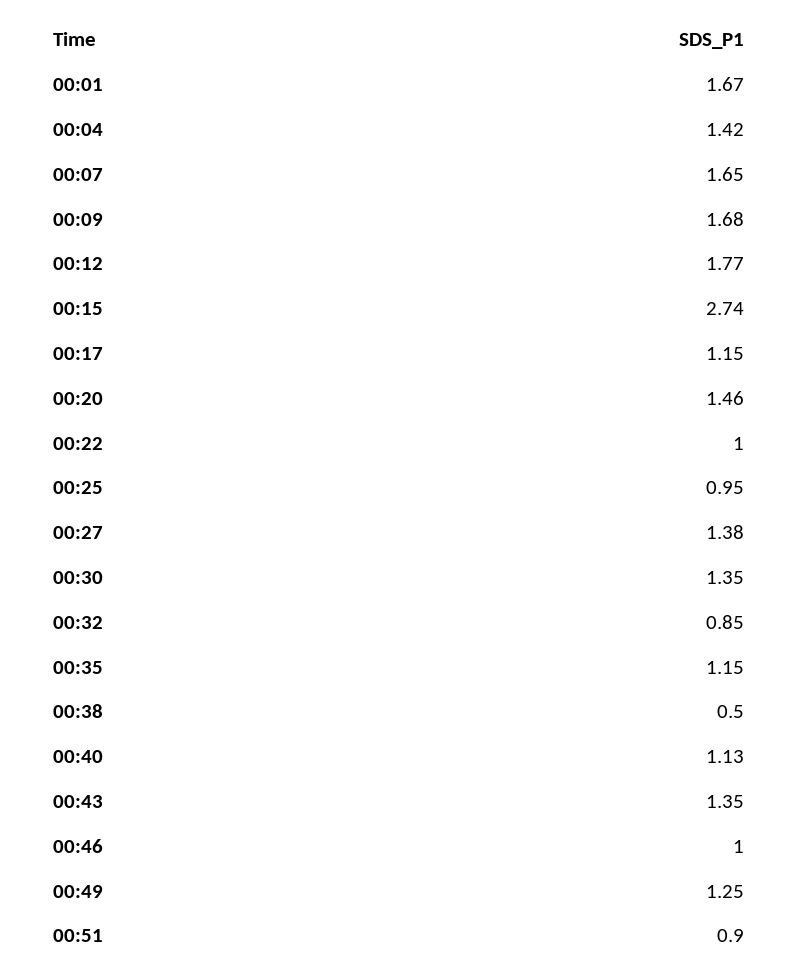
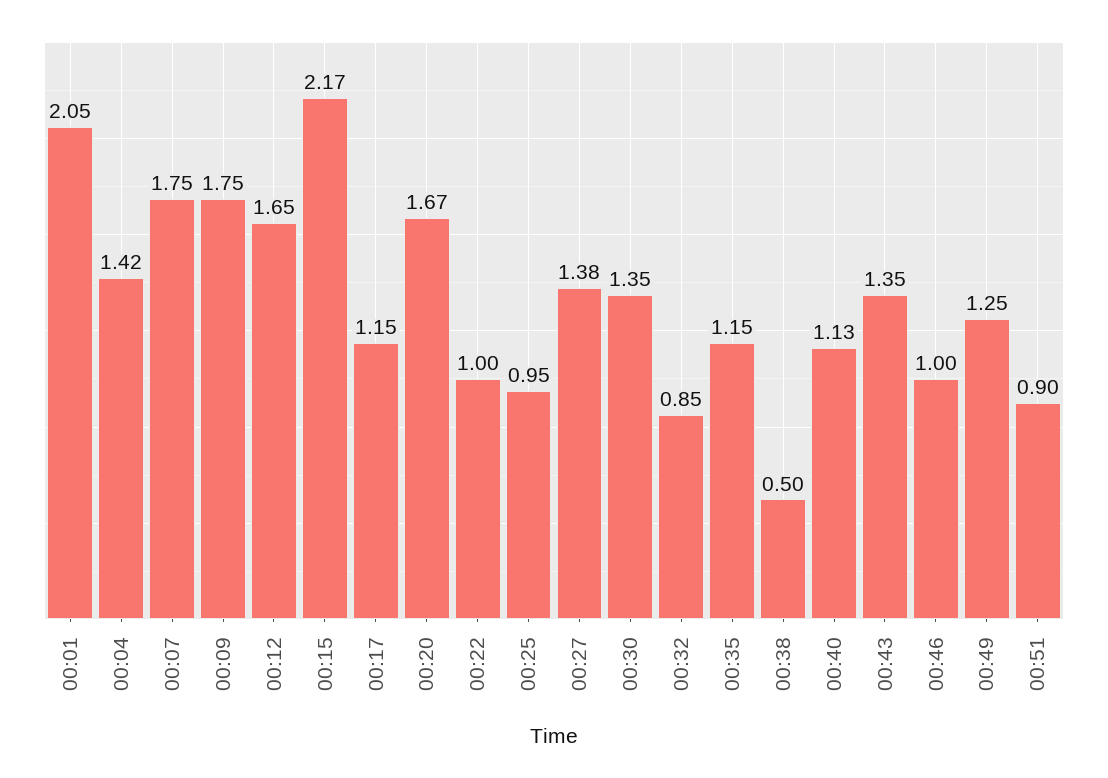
00:01: 1.67 -> 2.05
00:07: 1.65 -> 1.75
00:09: 1.68 -> 1.75
00:12: 1.77 -> 1.65
00:15: 2.74 -> 2.17
00:20: 1.46 -> 1.67

